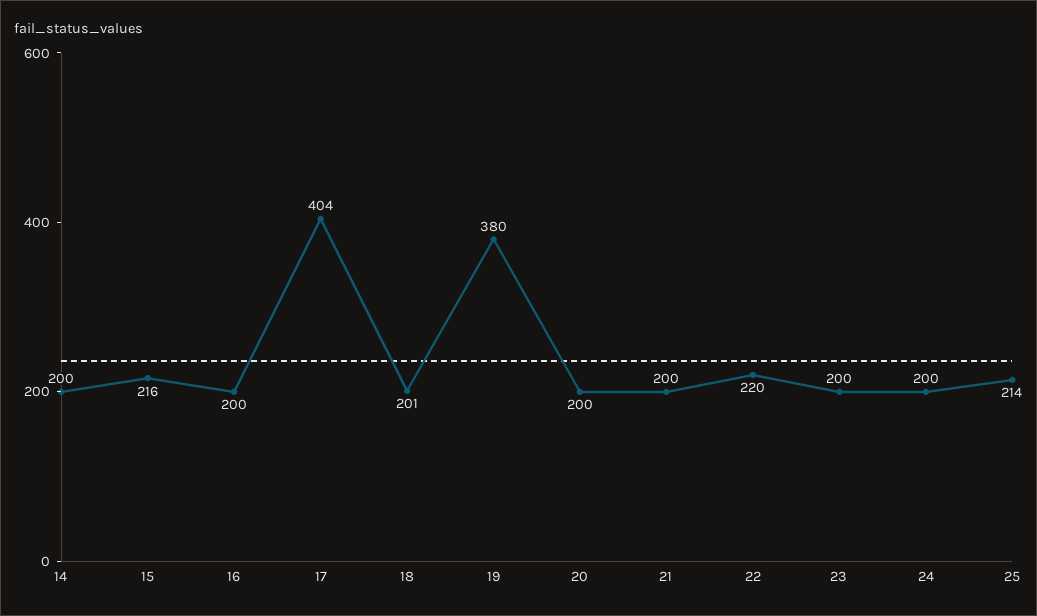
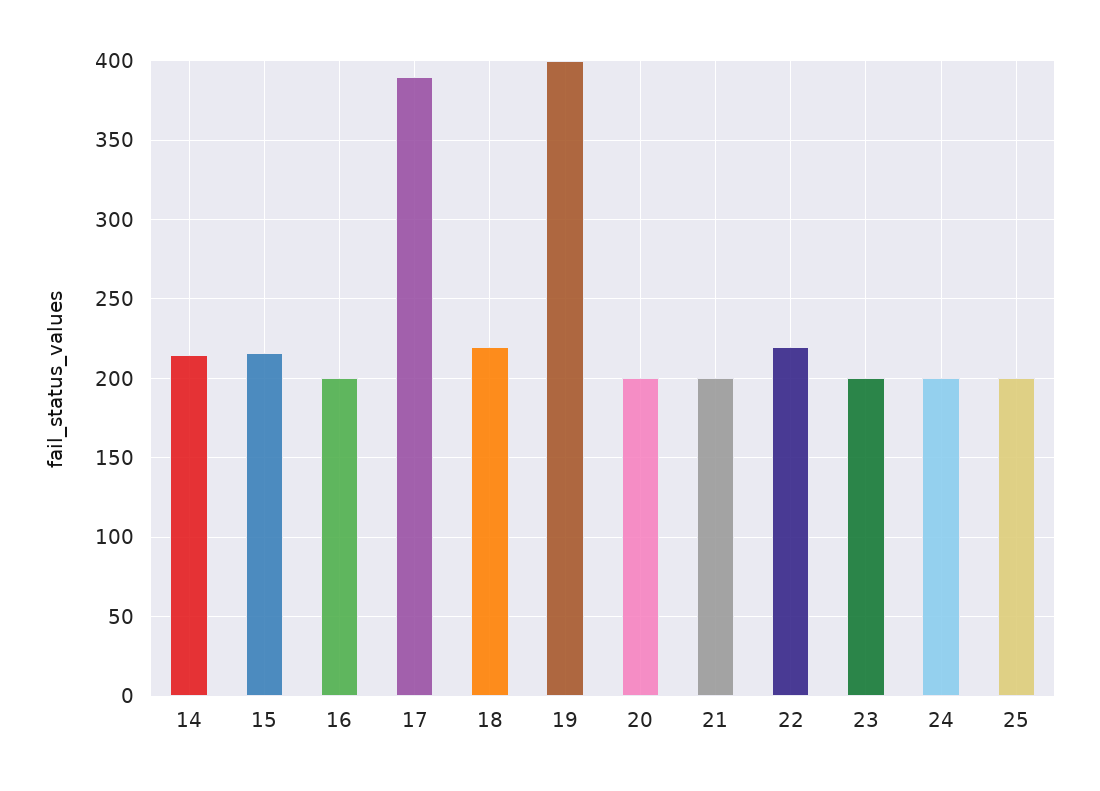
14: 200 -> 215
17: 404 -> 390
18: 201 -> 220
19: 380 -> 400
25: 214 -> 200

